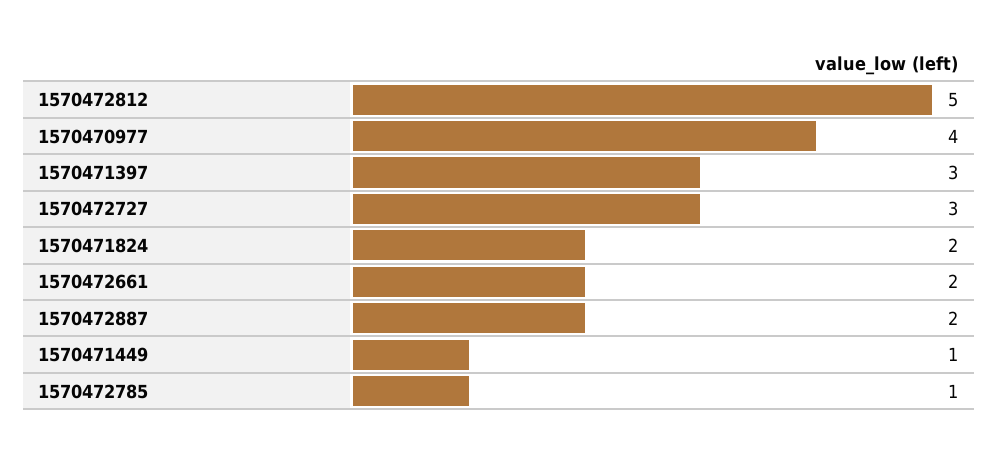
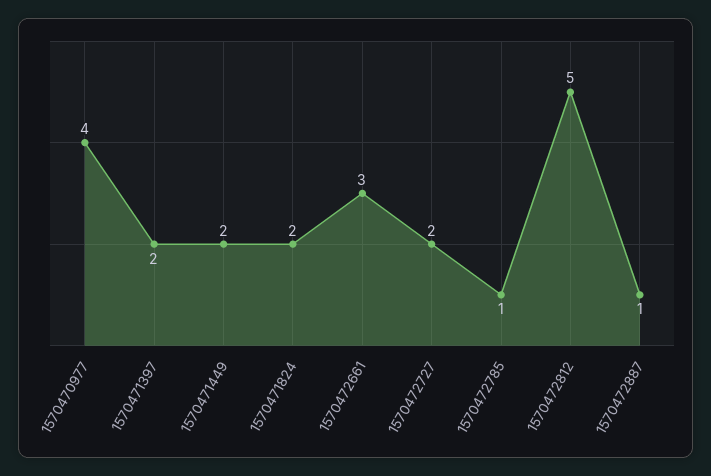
1570471397: 3 -> 2
1570472727: 3 -> 2
1570472661: 2 -> 3
1570472887: 2 -> 1
1570471449: 1 -> 2

